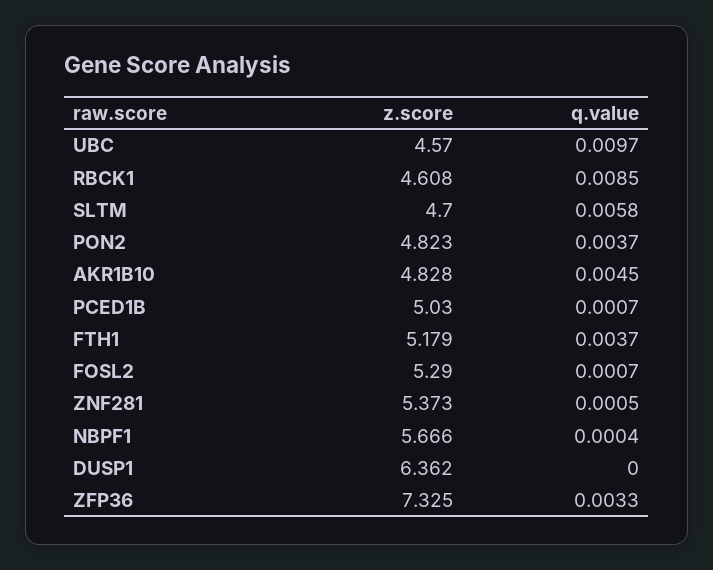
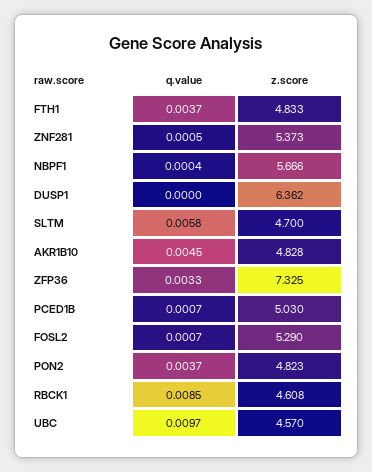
z.score, FTH1: 5.179 -> 4.833

